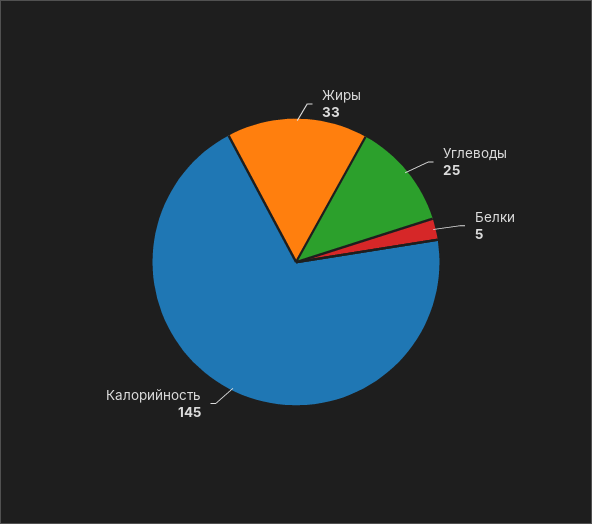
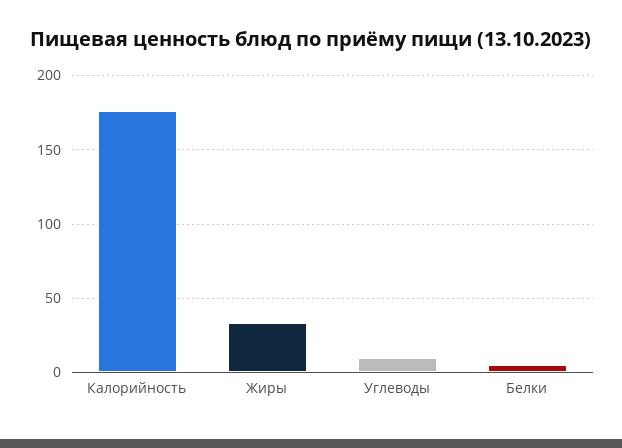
Углеводы: 25 -> 10
Калорийность: 145 -> 175

